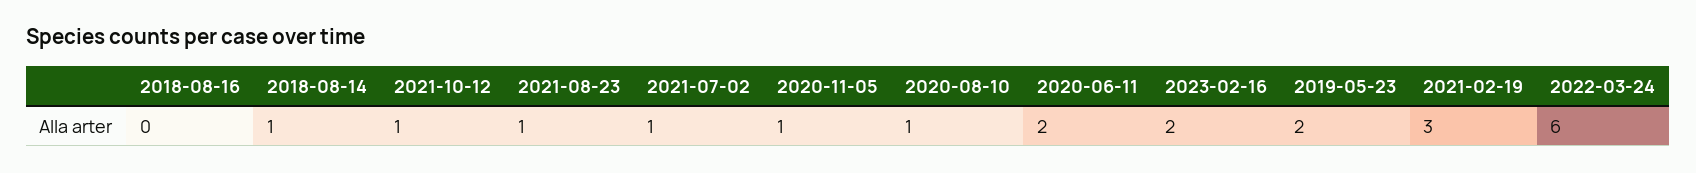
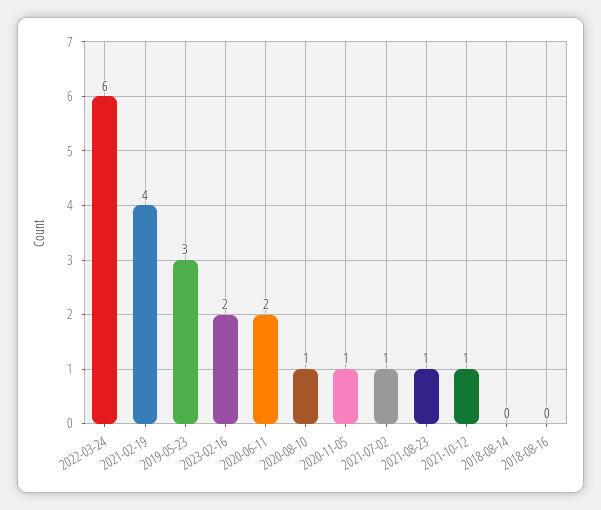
2018-08-14: 1 -> 0
2019-05-23: 2 -> 3
2021-02-19: 3 -> 4

